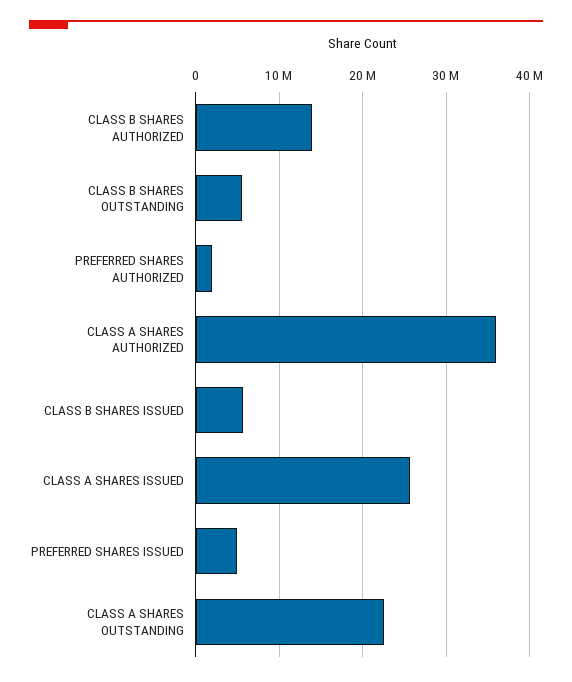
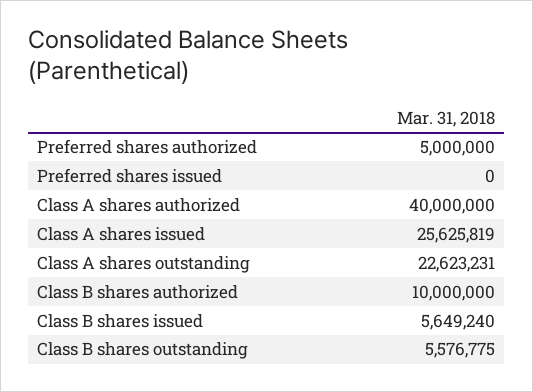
CLASS B SHARES AUTHORIZED: 14000000 -> 10000000
PREFERRED SHARES AUTHORIZED: 2000000 -> 5000000
CLASS A SHARES AUTHORIZED: 36000000 -> 40000000
PREFERRED SHARES ISSUED: 5000000 -> 0

